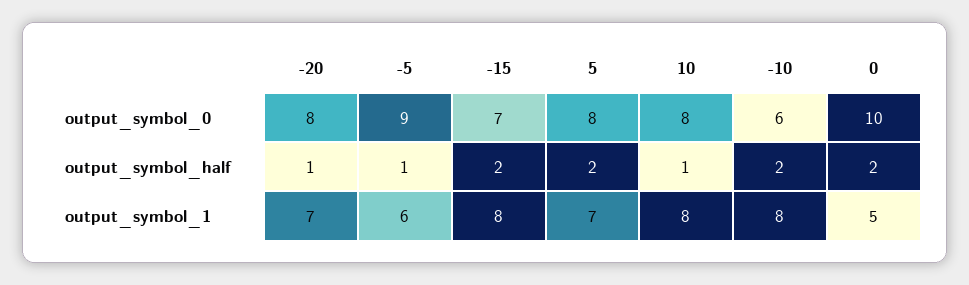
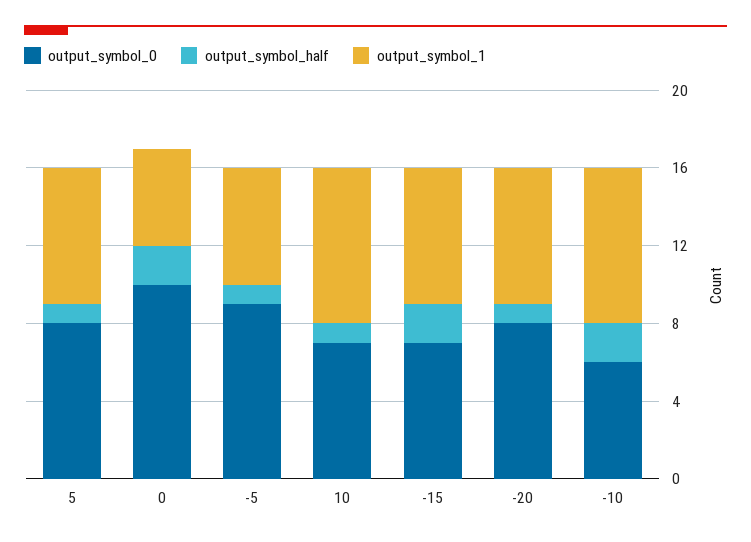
output_symbol_0, 10: 8 -> 7
output_symbol_half, 5: 2 -> 1
output_symbol_1, -15: 8 -> 7

